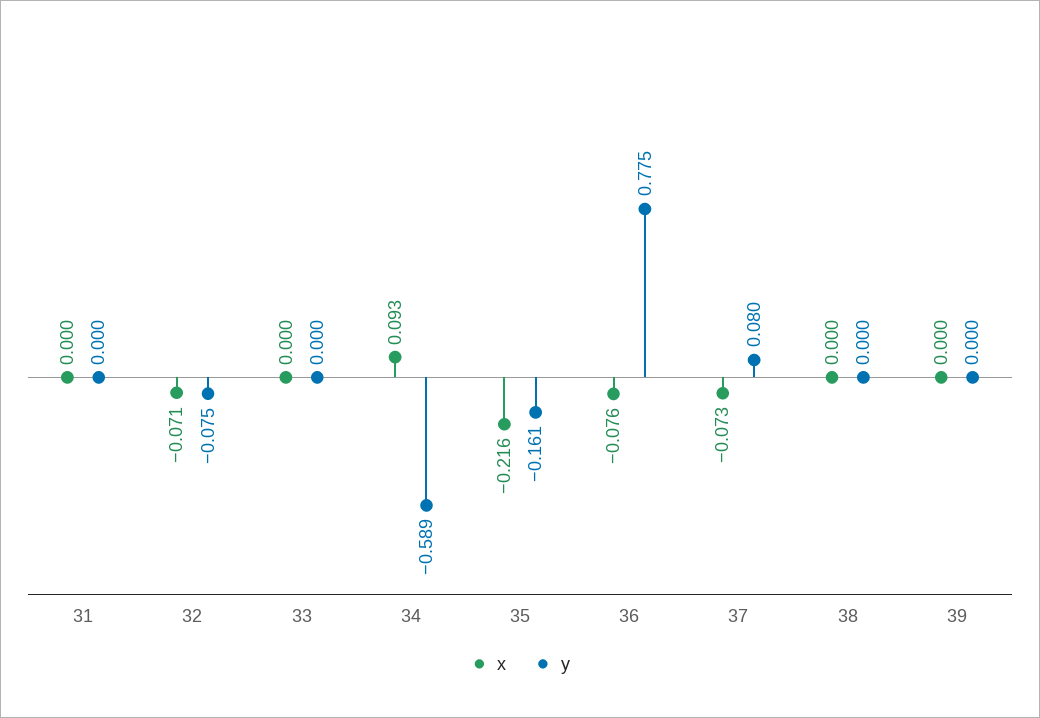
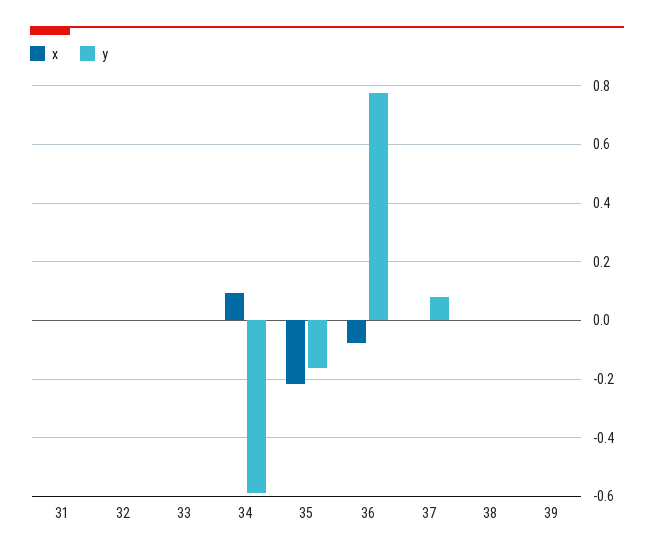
x, 32: -0.071 -> 0
y, 32: -0.075 -> 0
x, 37: -0.073 -> 0

